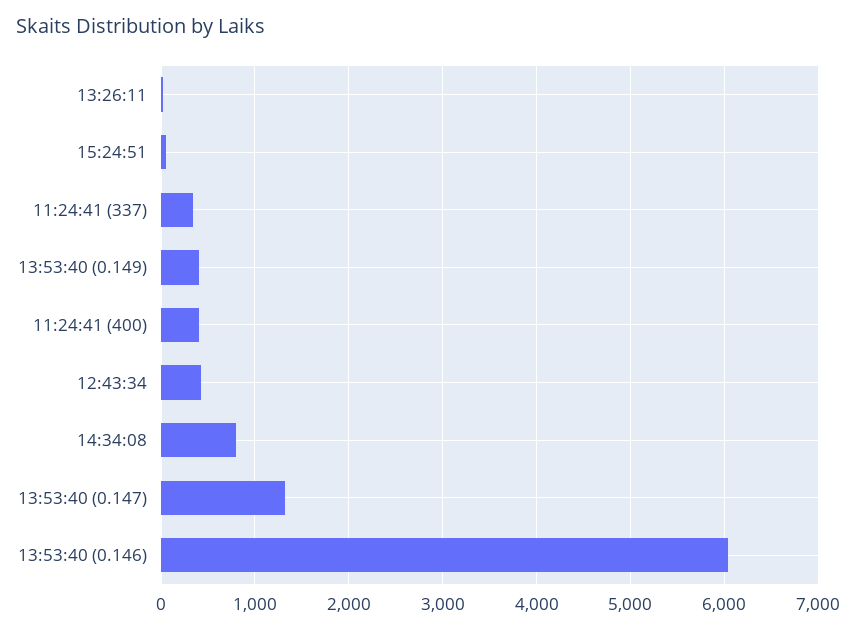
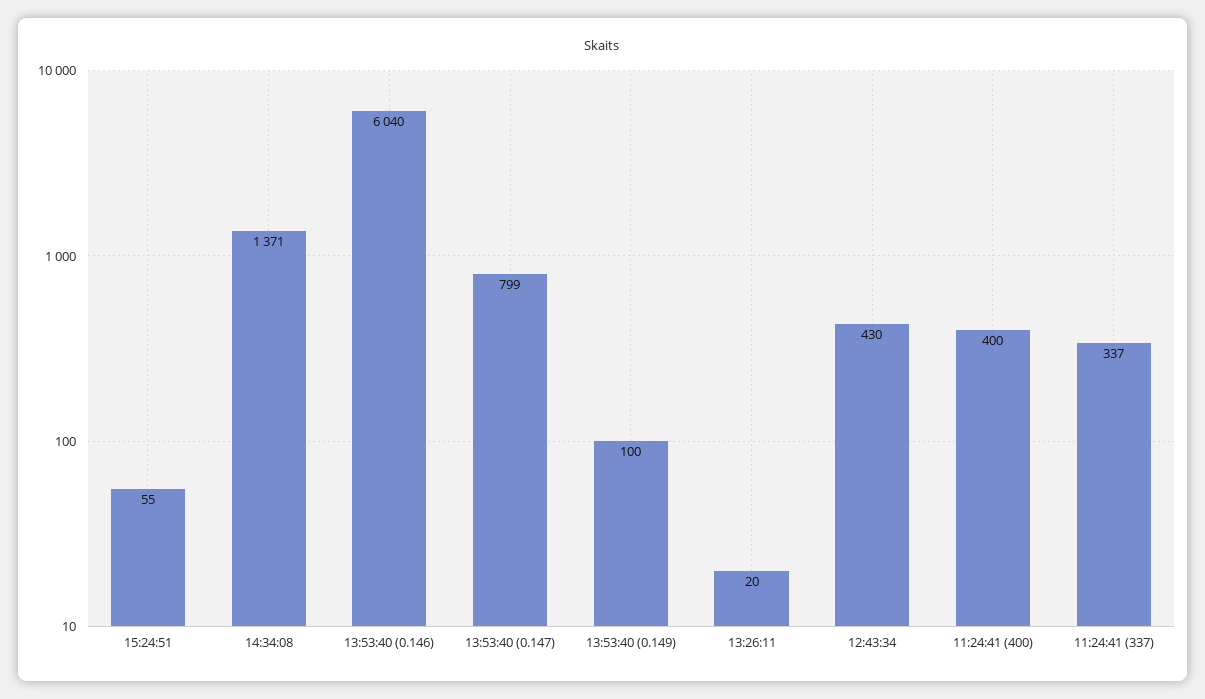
13:53:40 (0.149): 400 -> 100
14:34:08: 800 -> 1371
13:53:40 (0.147): 1300 -> 799

